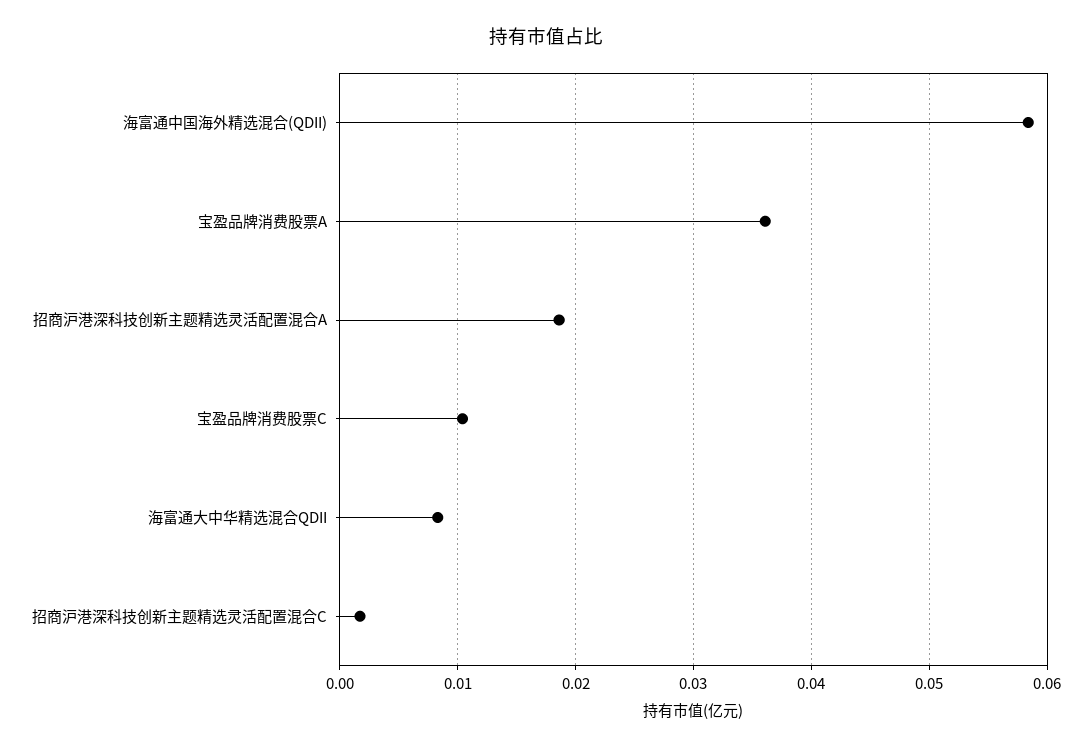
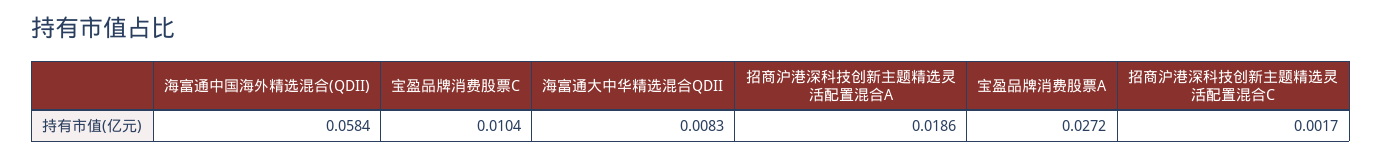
宝盈品牌消费股票A: 0.036 -> 0.0272

